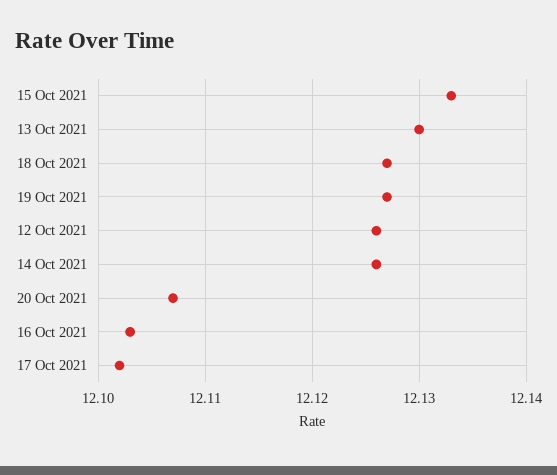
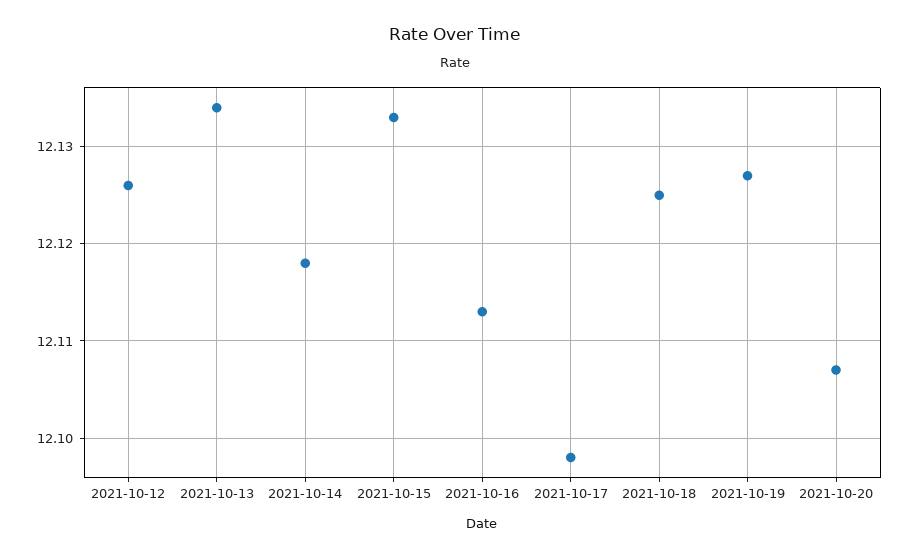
13 Oct 2021: 12.13 -> 12.134
18 Oct 2021: 12.127 -> 12.125
14 Oct 2021: 12.126 -> 12.118
16 Oct 2021: 12.103 -> 12.113
17 Oct 2021: 12.102 -> 12.098

